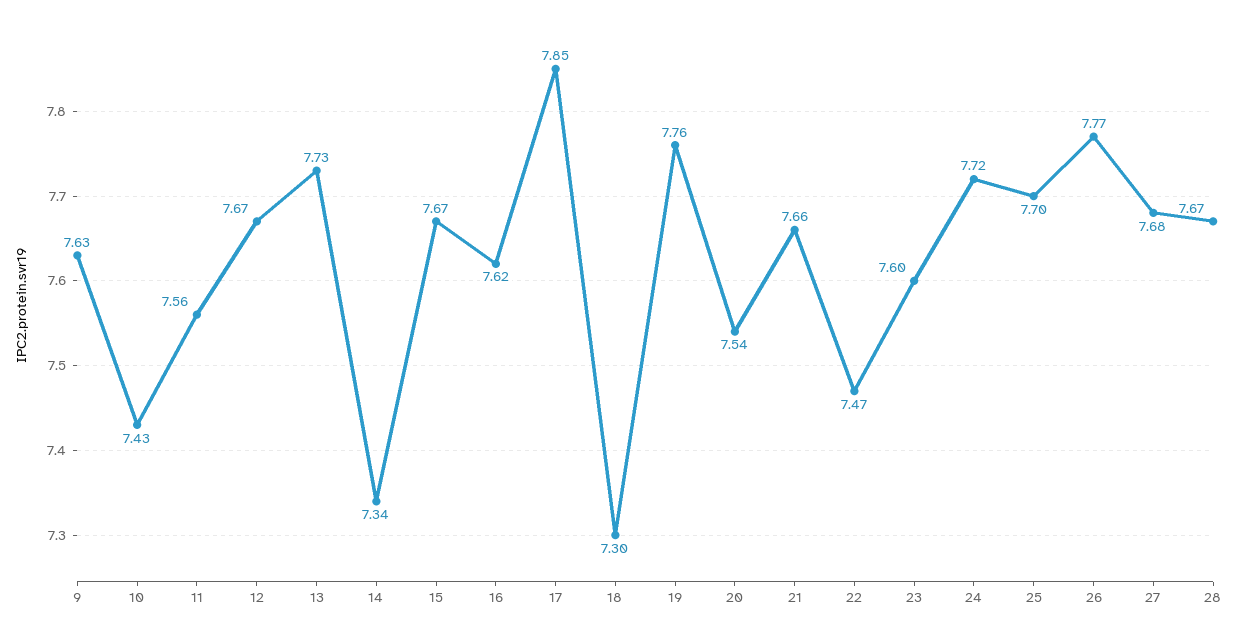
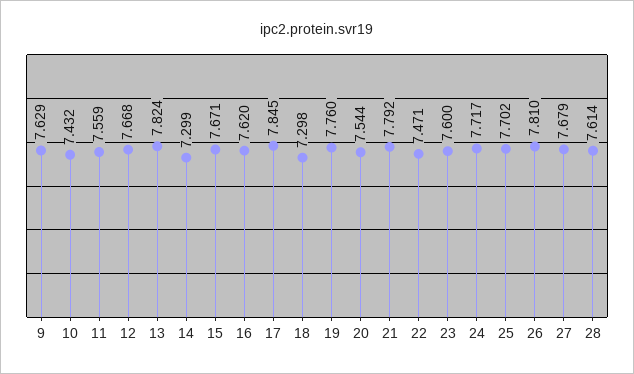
13: 7.73 -> 7.824
14: 7.34 -> 7.299
21: 7.66 -> 7.792
26: 7.77 -> 7.81
28: 7.67 -> 7.614

